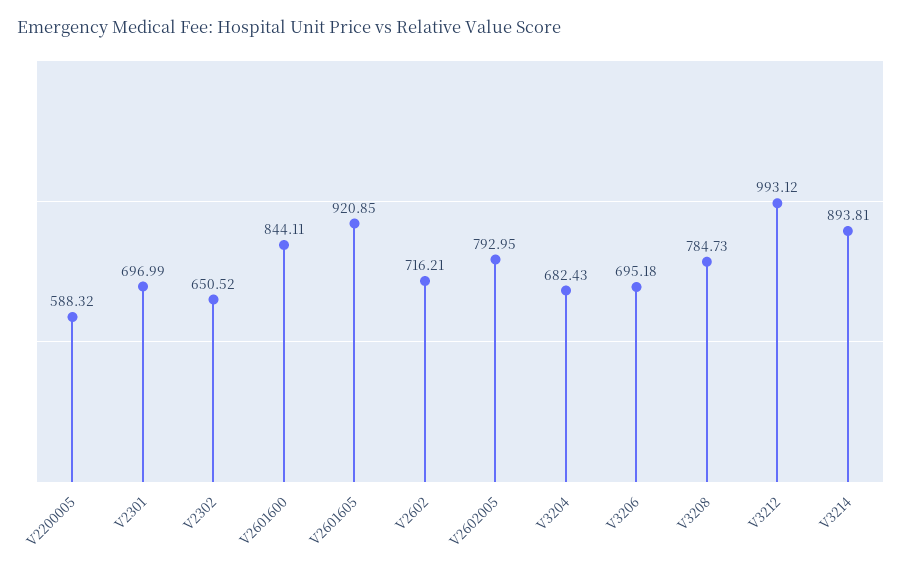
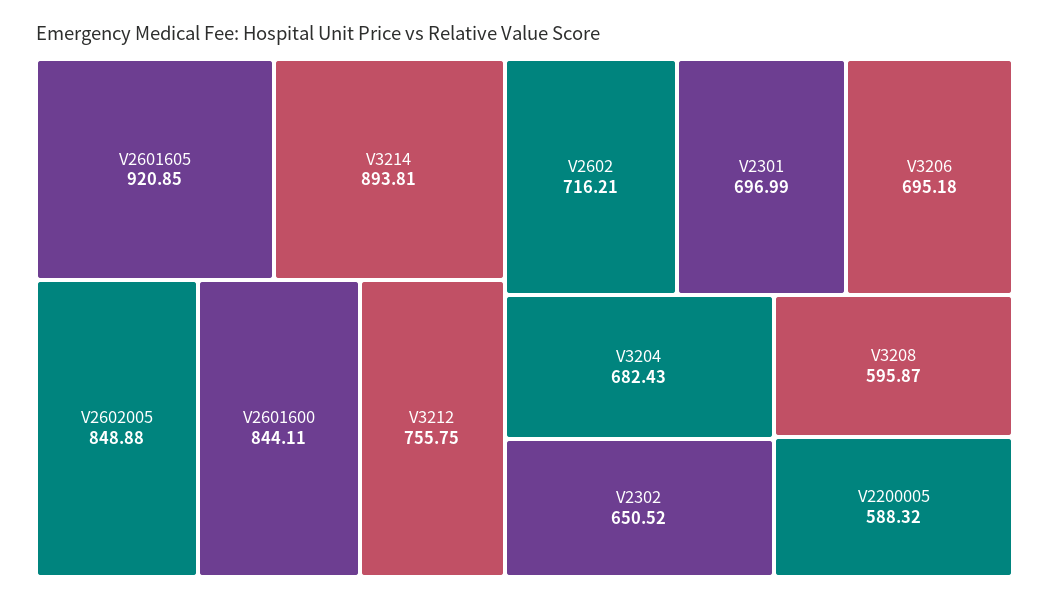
V2602005: 792.95 -> 848.88
V3208: 784.73 -> 595.87
V3212: 993.12 -> 755.75

